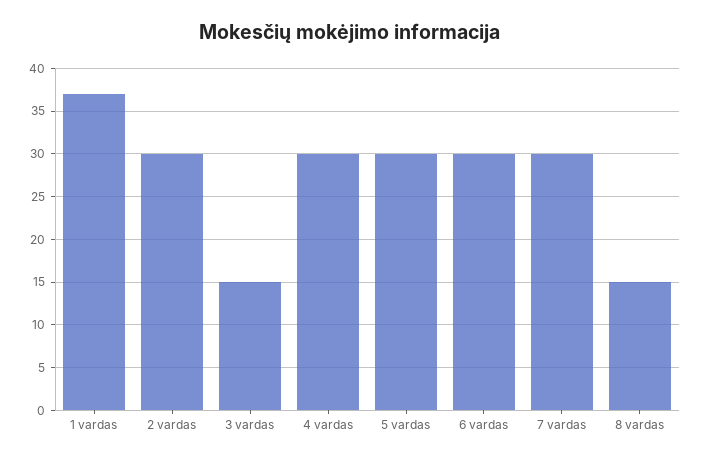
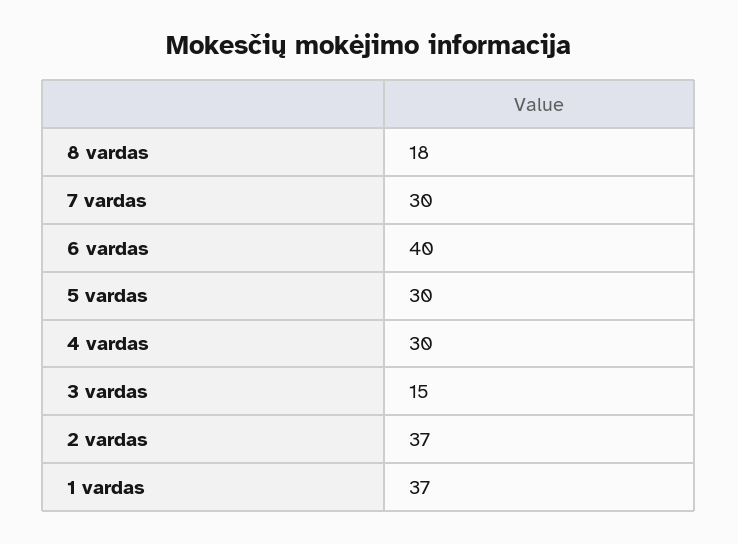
2 vardas: 30 -> 37
6 vardas: 30 -> 40
8 vardas: 15 -> 18

